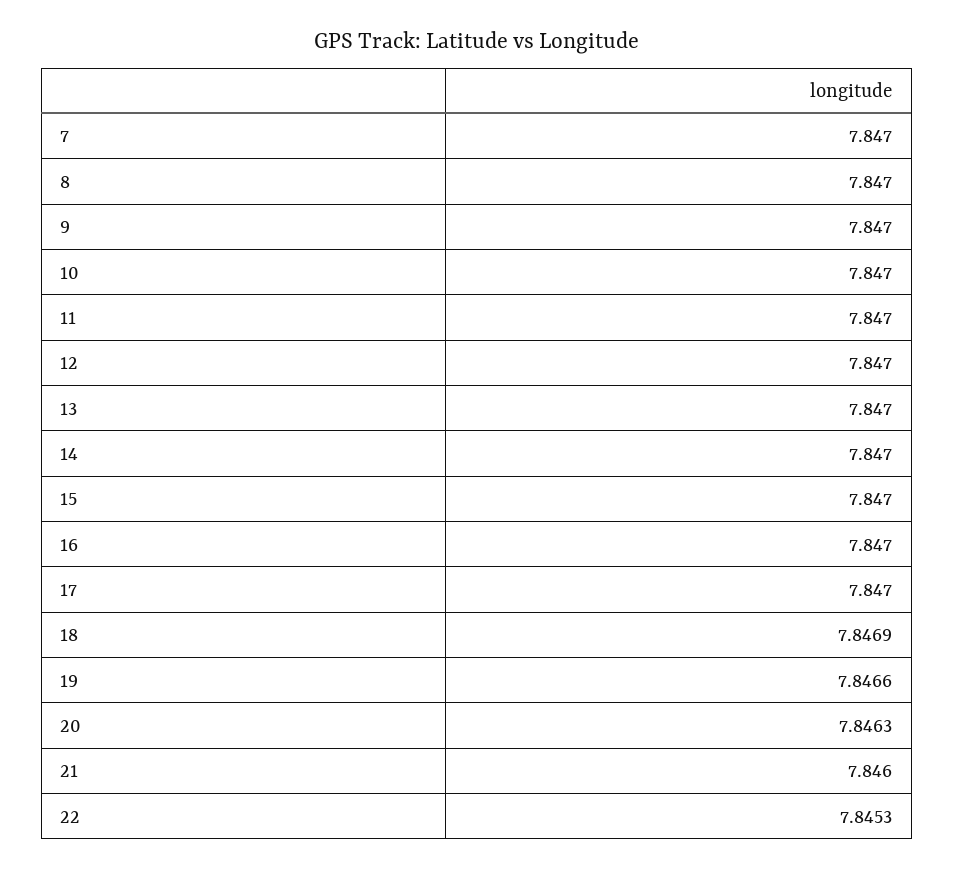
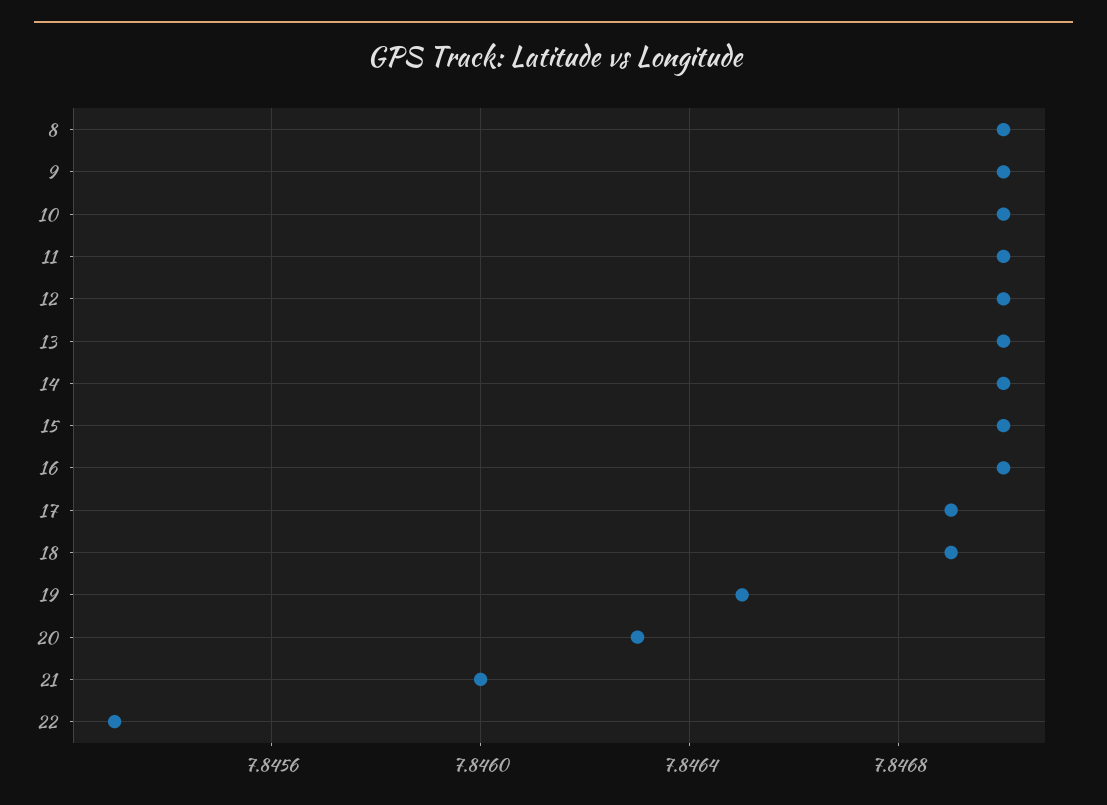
7: 7.847 -> none
17: 7.847 -> 7.8469
19: 7.8466 -> 7.8465

